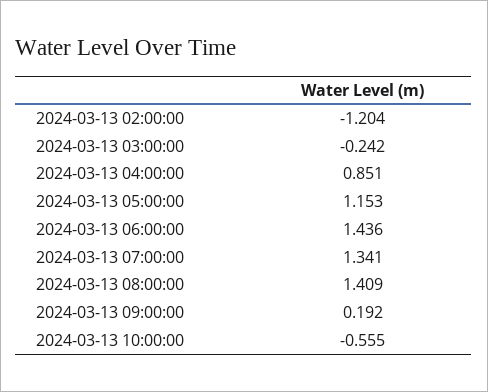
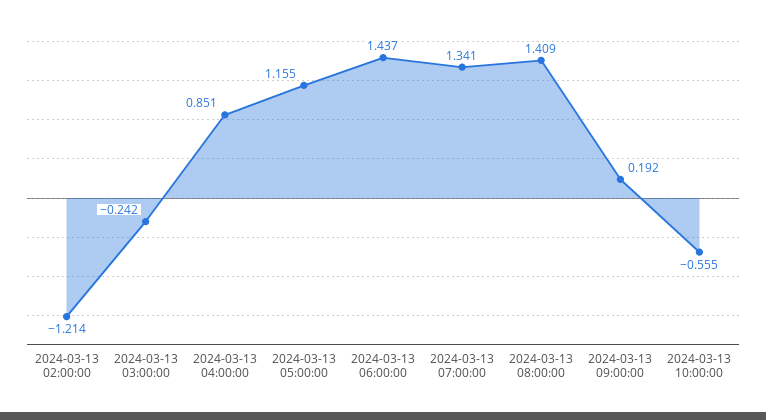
2024-03-13 02:00:00: -1.204 -> -1.214
2024-03-13 05:00:00: 1.153 -> 1.155
2024-03-13 06:00:00: 1.436 -> 1.437

